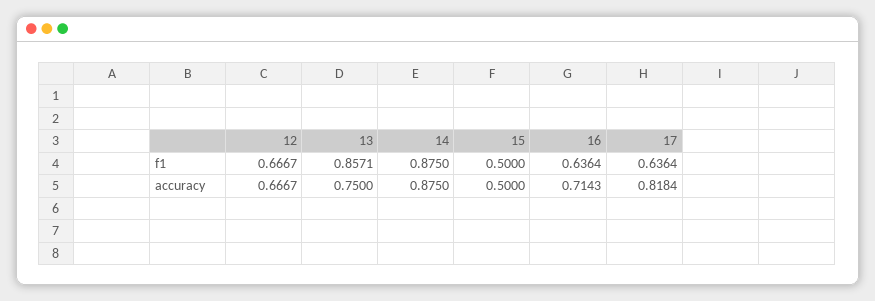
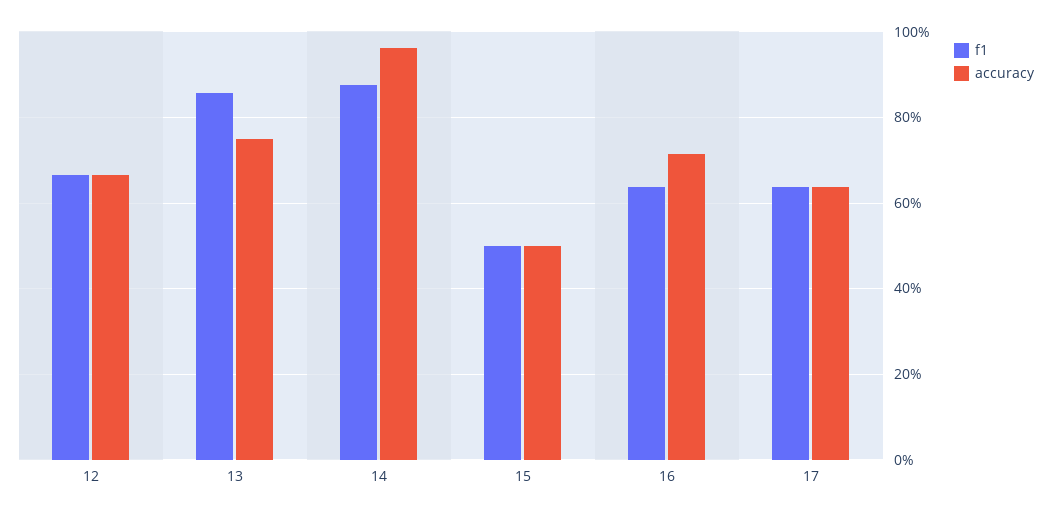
accuracy, 14: 0.875 -> 0.96
accuracy, 17: 0.8184 -> 0.64

